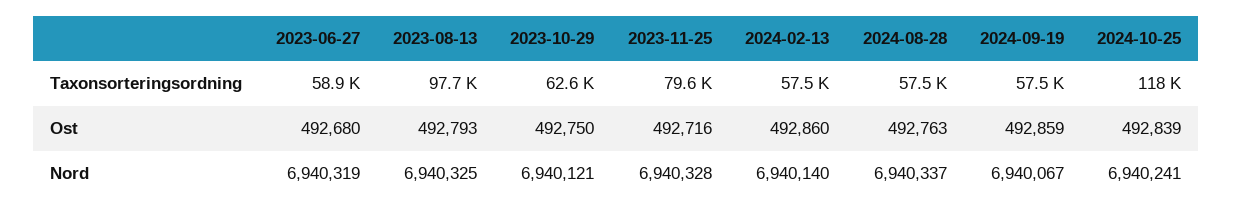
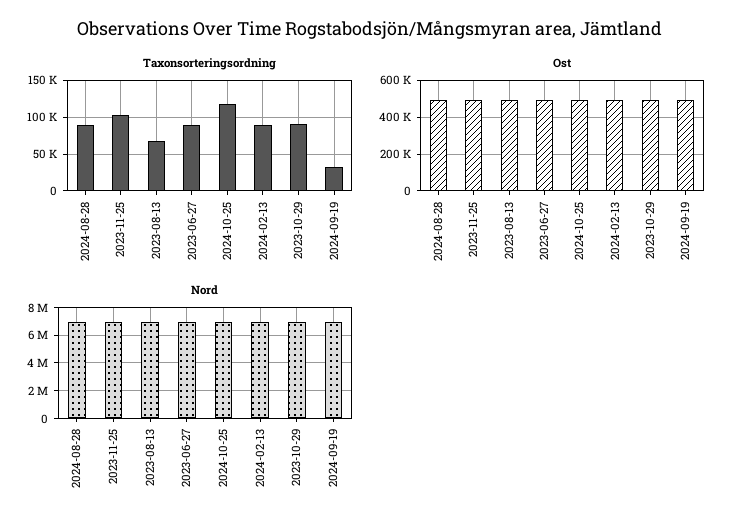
Taxonsorteringsordning, 2023-06-27: 58900 -> 90000
Taxonsorteringsordning, 2023-08-13: 97700 -> 70000
Taxonsorteringsordning, 2023-10-29: 62600 -> 90000
Taxonsorteringsordning, 2023-11-25: 79600 -> 100000
Taxonsorteringsordning, 2024-02-13: 57500 -> 90000
Taxonsorteringsordning, 2024-08-28: 57500 -> 90000
Taxonsorteringsordning, 2024-09-19: 57500 -> 30000

